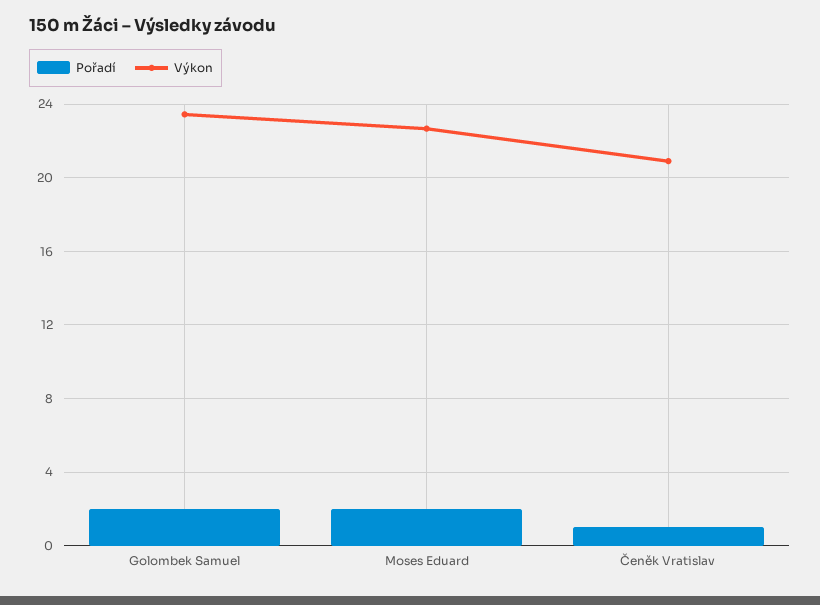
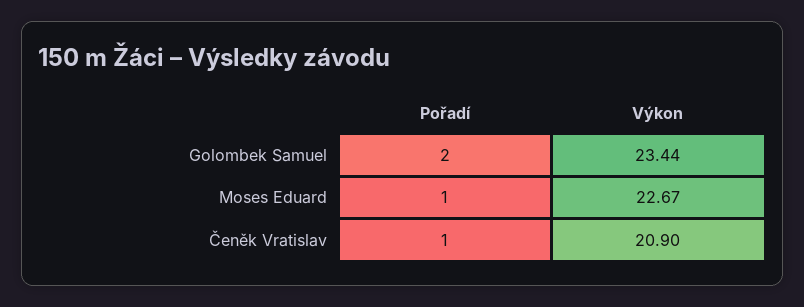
Pořadí, Moses Eduard: 2 -> 1

